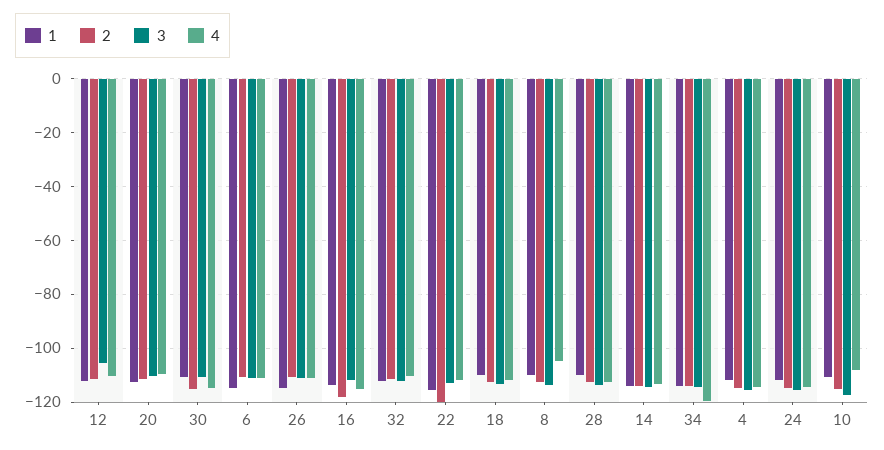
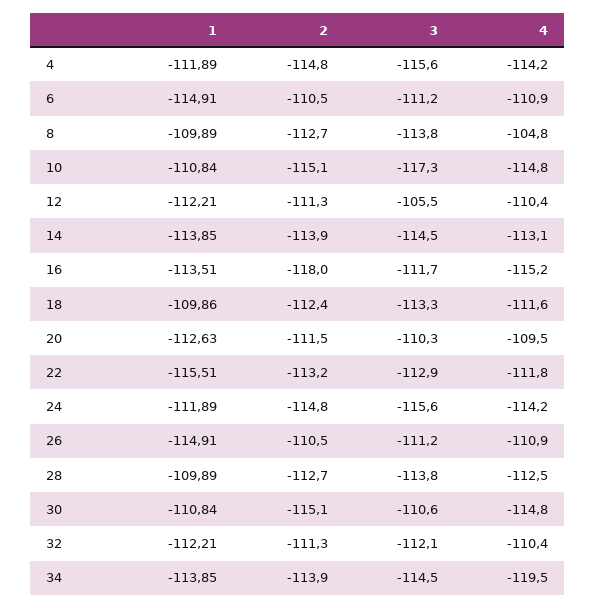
2, 22: -120 -> -113.2
4, 10: -107.5 -> -114.8

